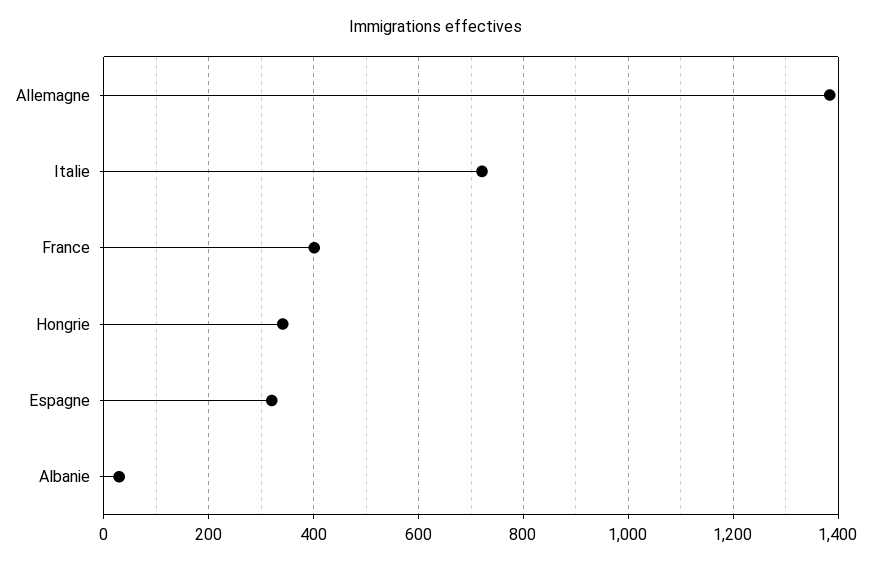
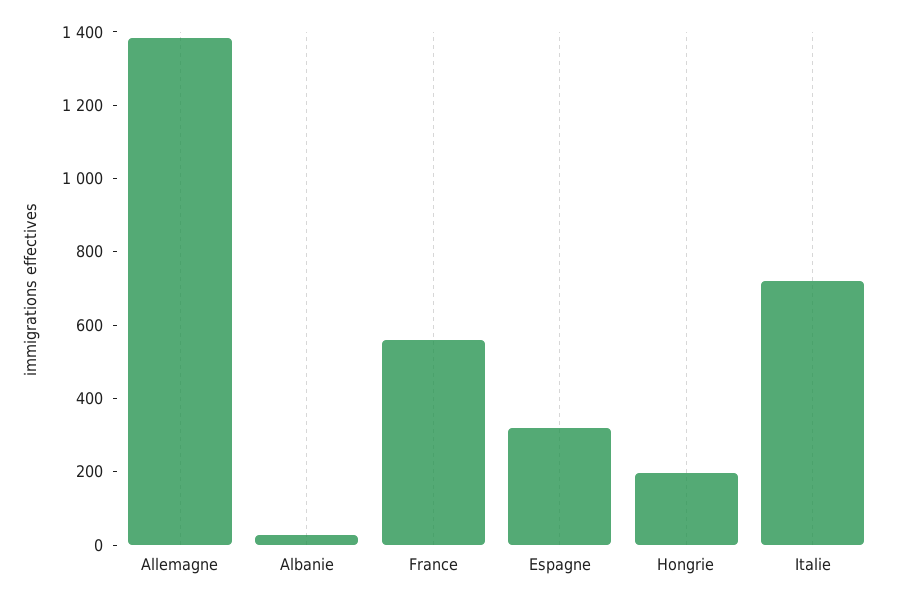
France: 400 -> 550
Hongrie: 340 -> 200

